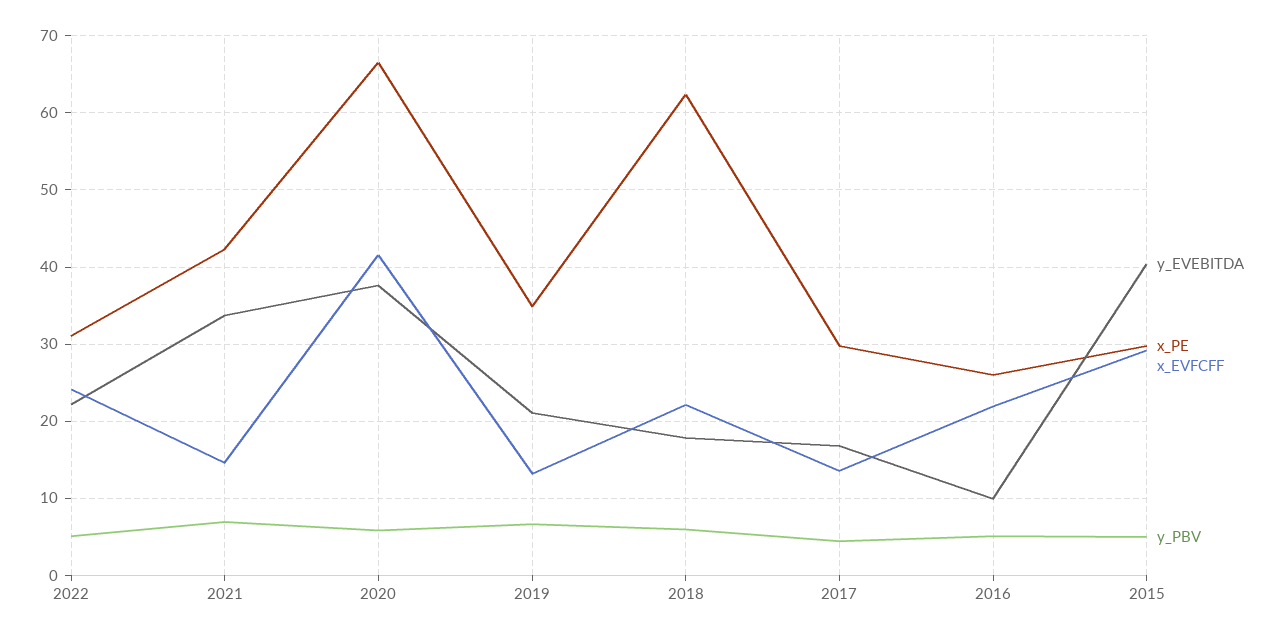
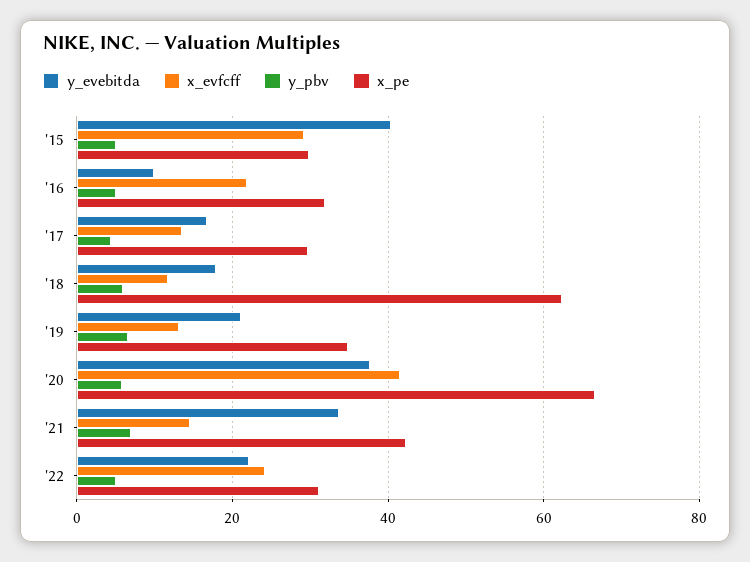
x_EVFCFF, 2018: 22 -> 12
x_PE, 2016: 26 -> 32

